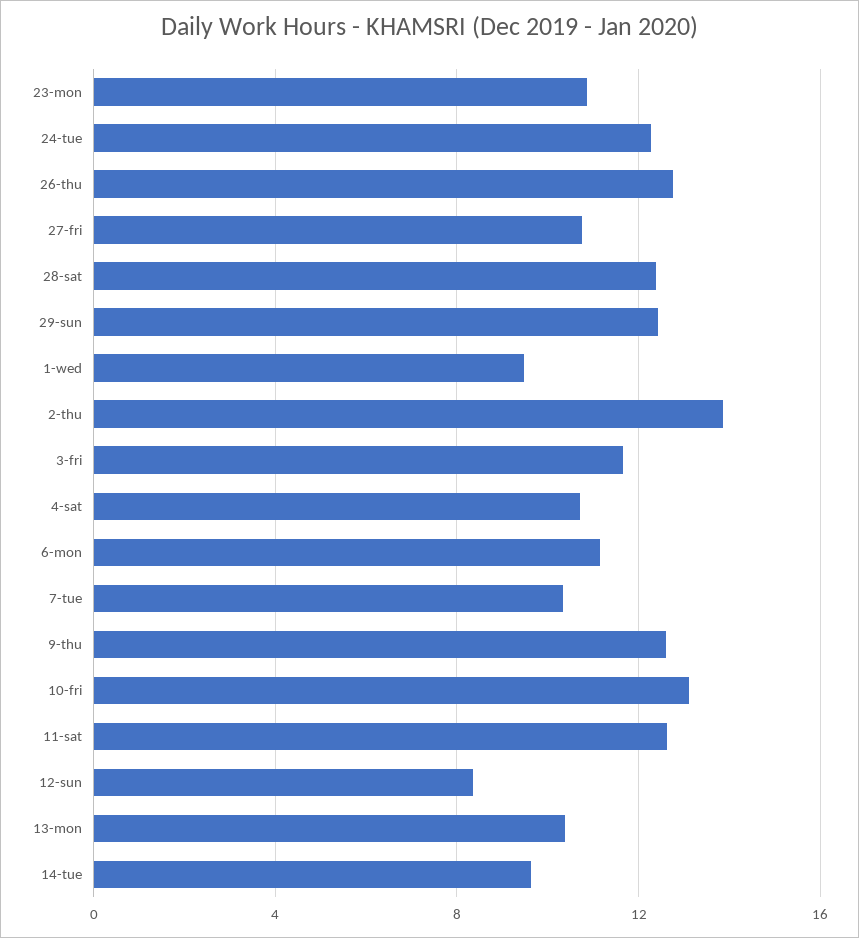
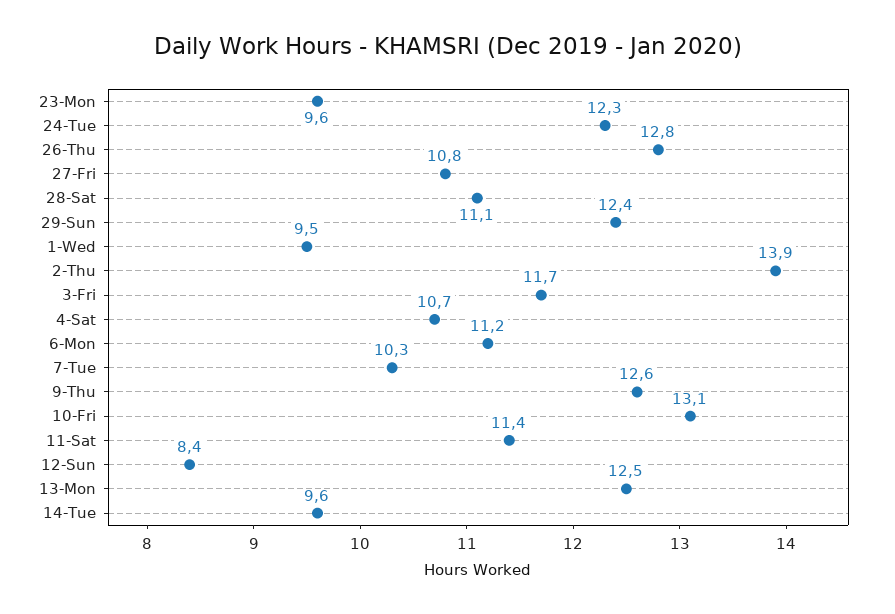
23-mon: 11 -> 9.6
28-sat: 12.5 -> 11.1
11-sat: 12.5 -> 11.4
13-mon: 10.5 -> 12.5

